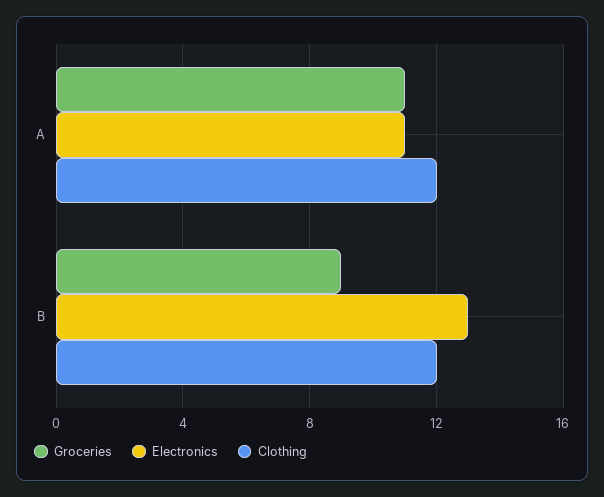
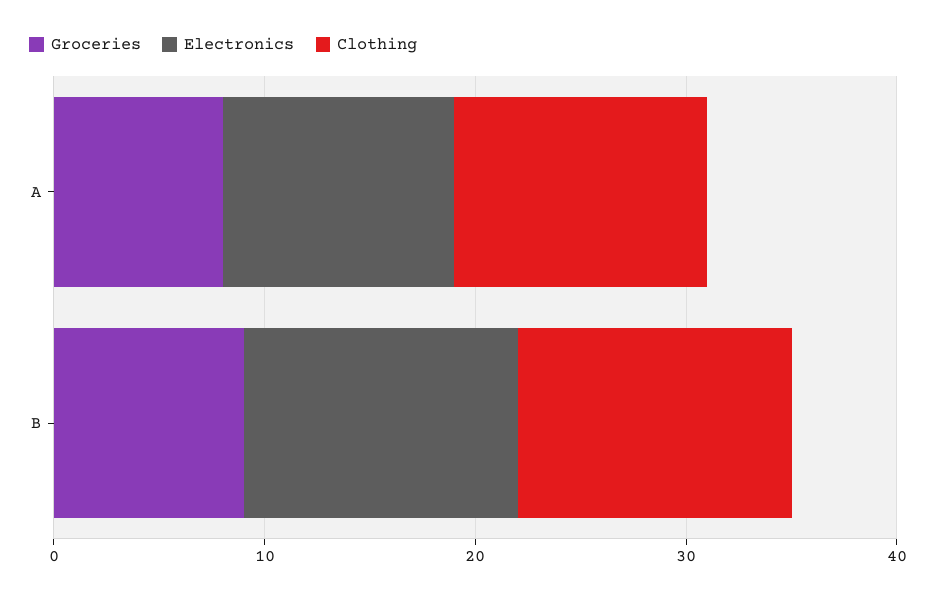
Groceries, A: 11 -> 8
Clothing, B: 12 -> 13

